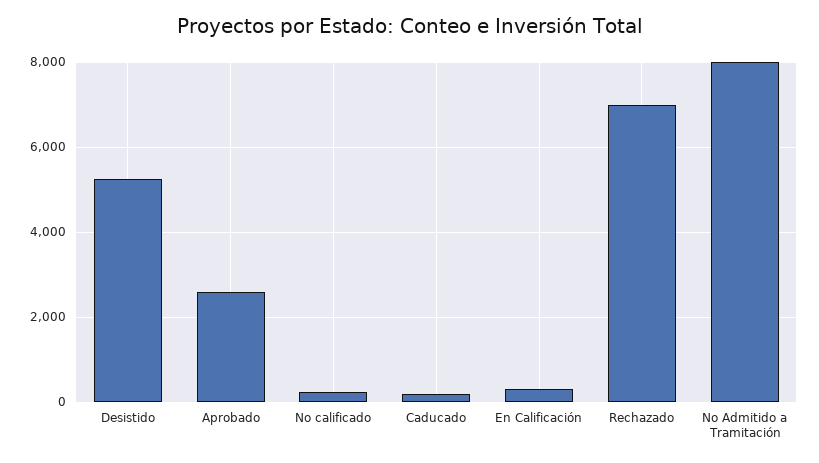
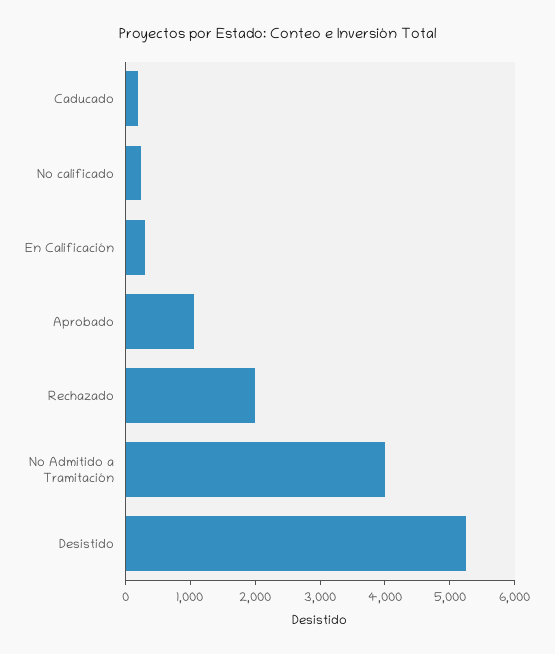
Aprobado: 2600 -> 1000
Rechazado: 7000 -> 2000
No Admitido a Tramitación: 8000 -> 4000

